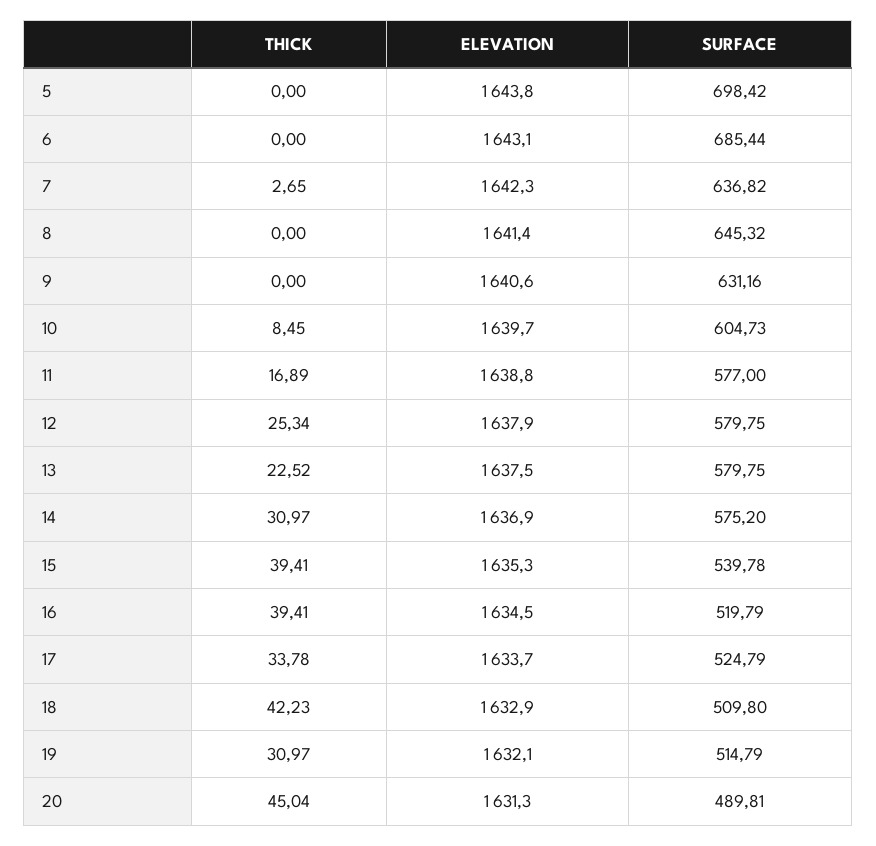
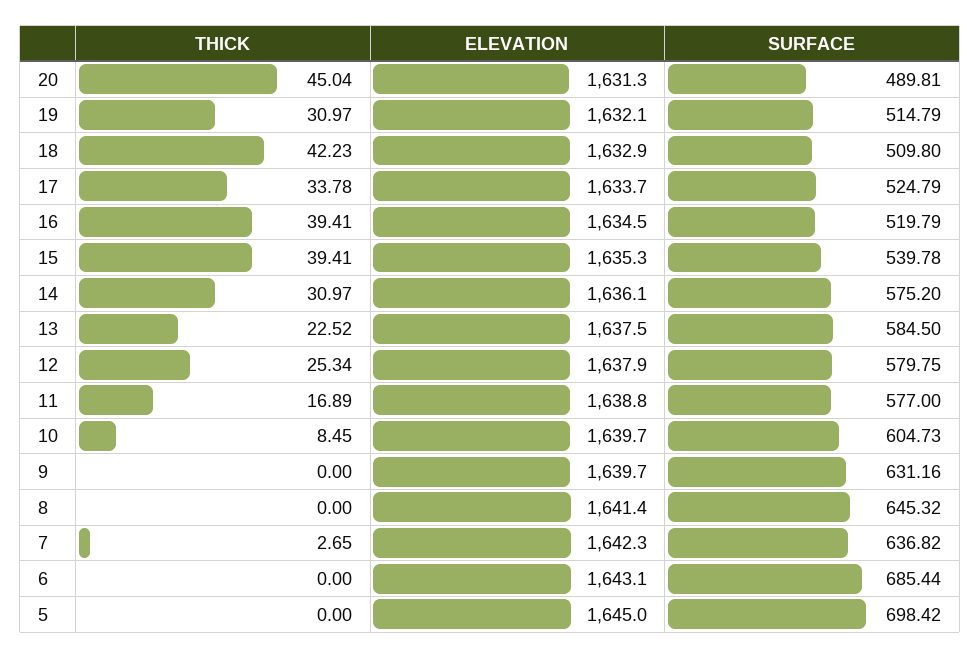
ELEVATION, 5: 1643.8 -> 1645
ELEVATION, 9: 1640.6 -> 1639.7
SURFACE, 13: 579.75 -> 584.5
ELEVATION, 14: 1636.9 -> 1636.1

